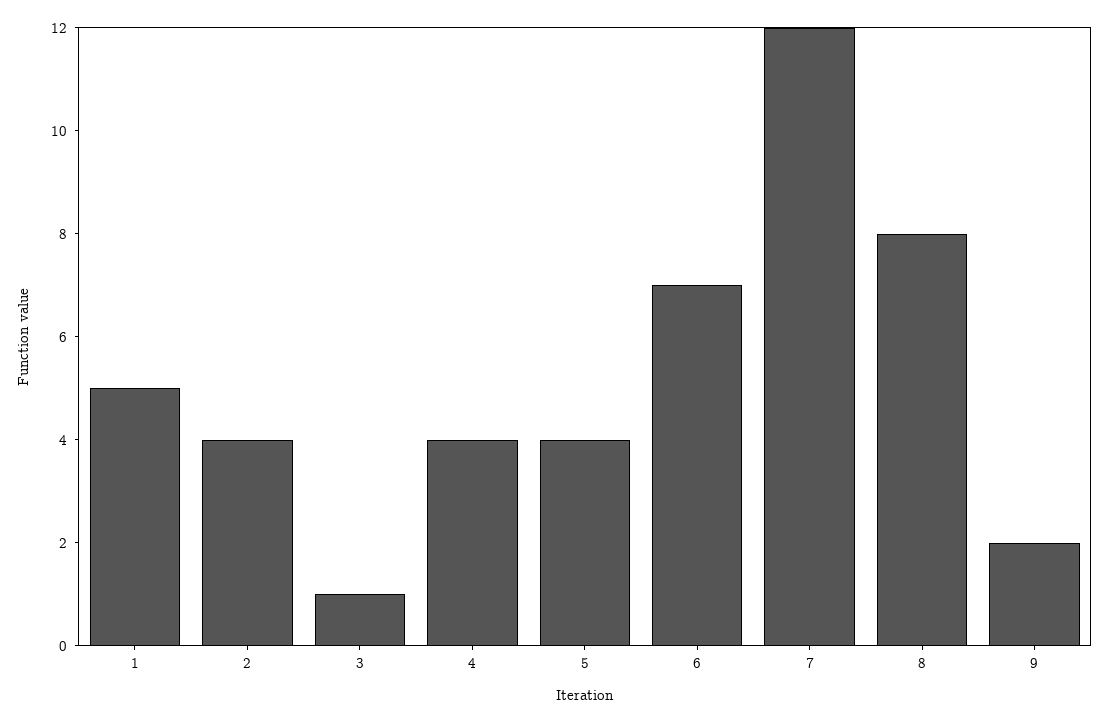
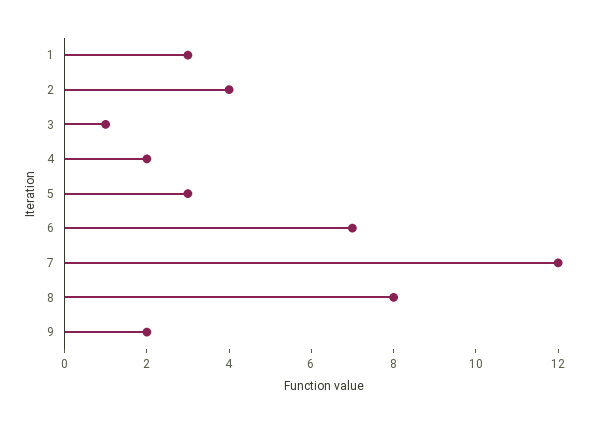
1: 5 -> 3
4: 4 -> 2
5: 4 -> 3

